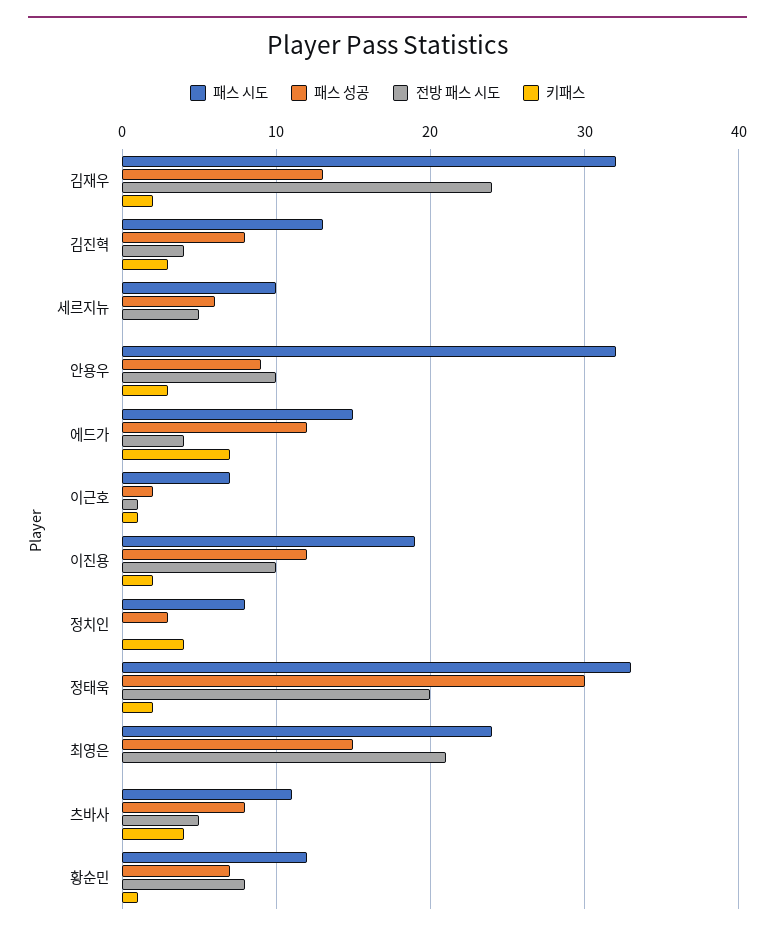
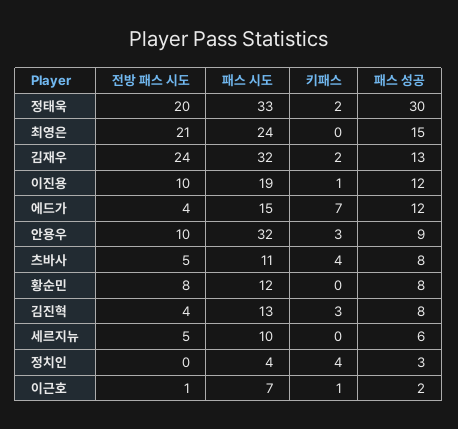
키패스, 이진용: 2 -> 1
패스 시도, 정치인: 8 -> 4
패스 성공, 황순민: 7 -> 8
키패스, 황순민: 1 -> 0

